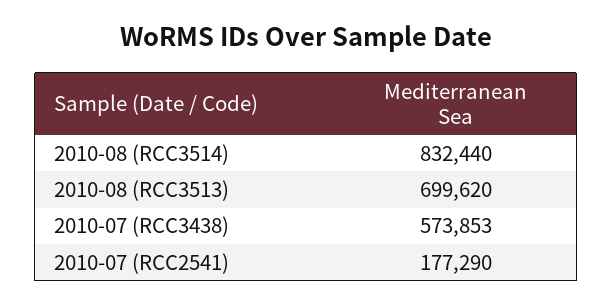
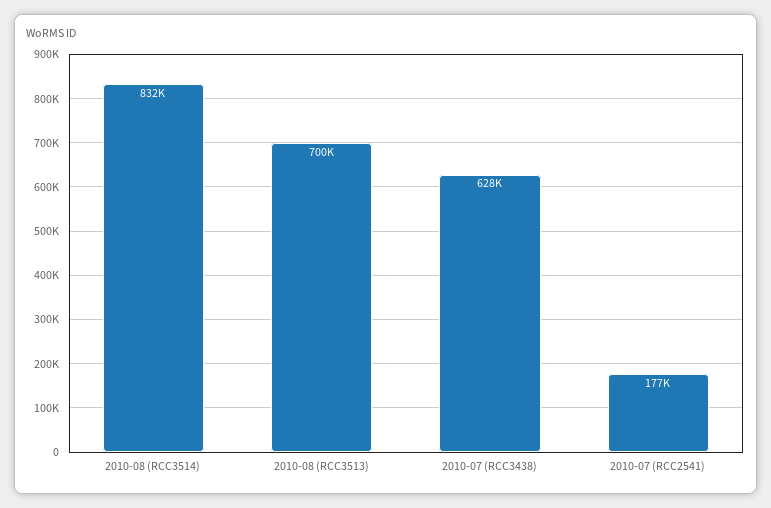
2010-07 (RCC3438): 573853 -> 628000

